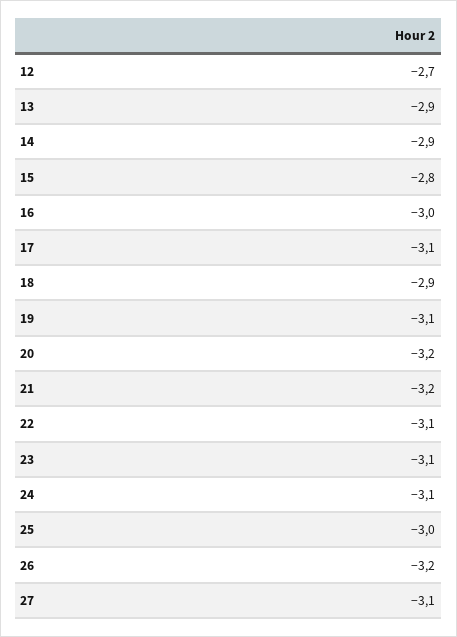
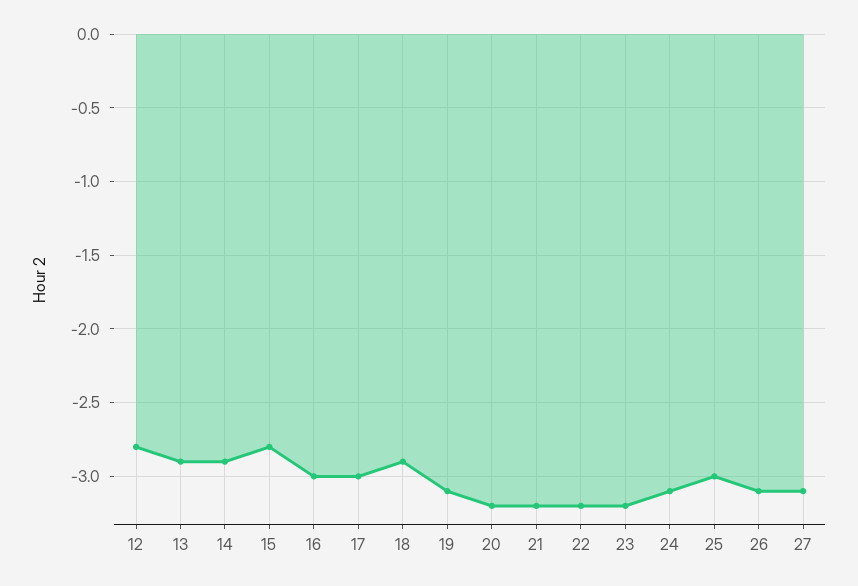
12: -2.7 -> -2.8
17: -3.1 -> -3
22: -3.1 -> -3.2
23: -3.1 -> -3.2
26: -3.2 -> -3.1

